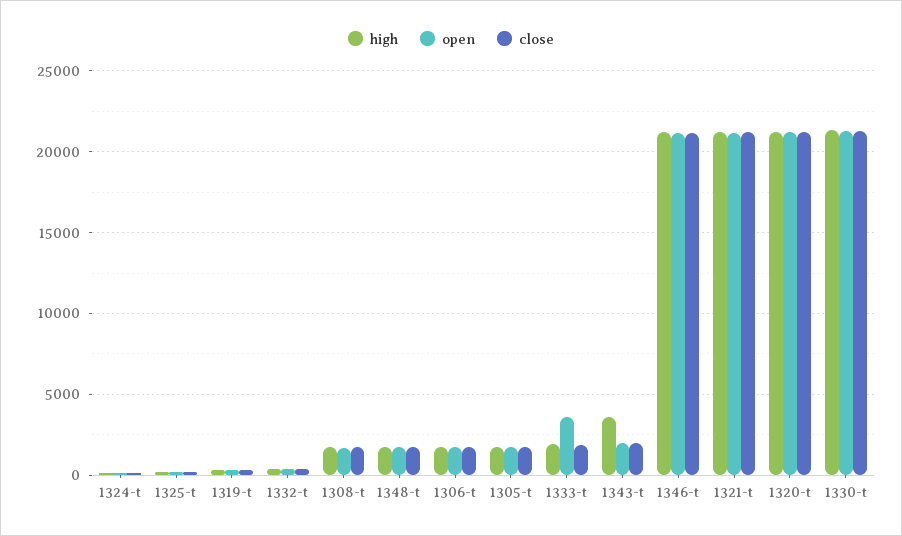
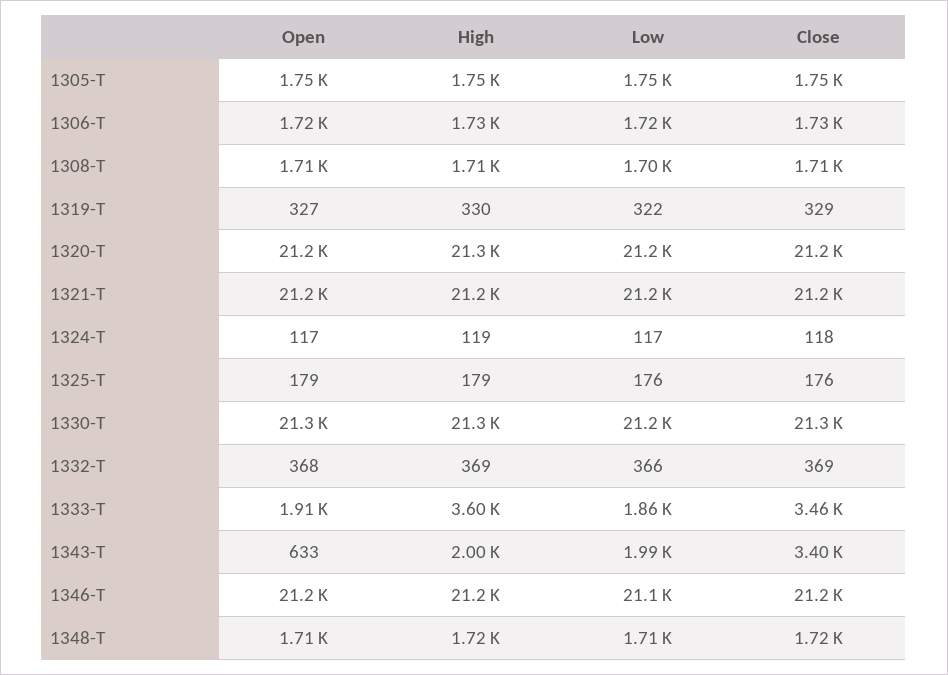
high, 1333-t: 2000 -> 3600
open, 1333-t: 3500 -> 1910
close, 1333-t: 2000 -> 3460
high, 1343-t: 3500 -> 2000
open, 1343-t: 2000 -> 633
close, 1343-t: 2000 -> 3400
Low, 1305-t: none -> 1750
Low, 1306-t: none -> 1720
Low, 1308-t: none -> 1700
Low, 1319-t: none -> 322
Low, 1320-t: none -> 21200
Low, 1321-t: none -> 21200
Low, 1324-t: none -> 117
Low, 1325-t: none -> 176
Low, 1330-t: none -> 21200
Low, 1332-t: none -> 366
Low, 1333-t: none -> 1860
Low, 1343-t: none -> 1990
Low, 1346-t: none -> 21100
Low, 1348-t: none -> 1710

